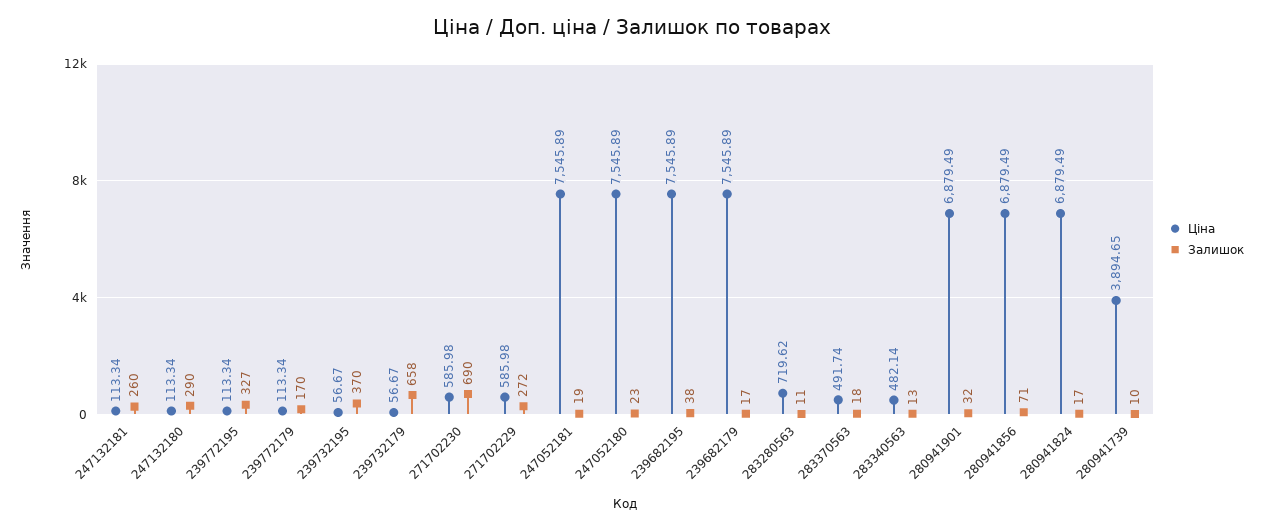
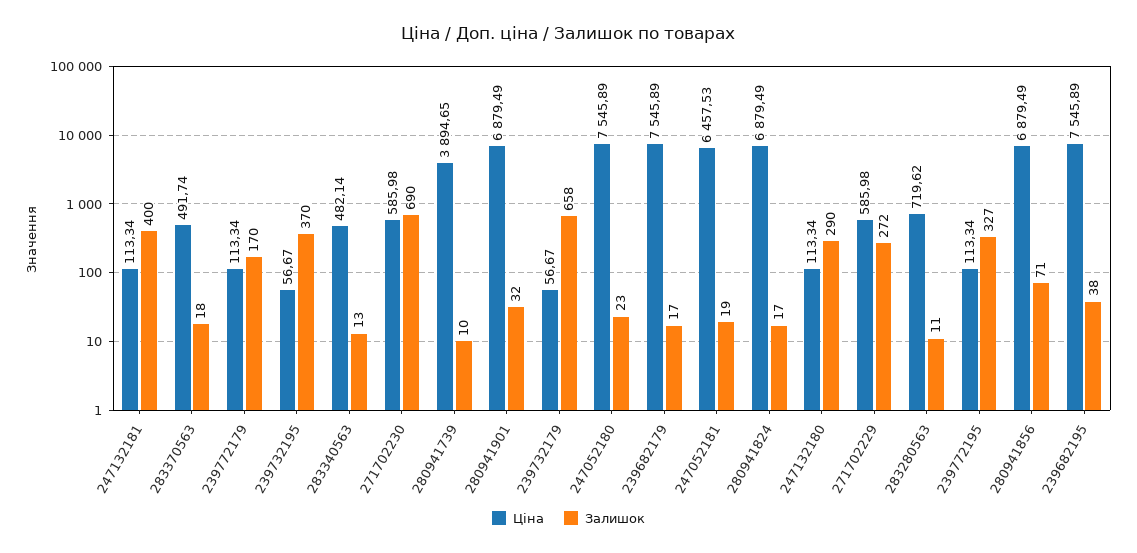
Залишок, 247132181: 260 -> 400
Ціна, 247052181: 7545.89 -> 6457.53

